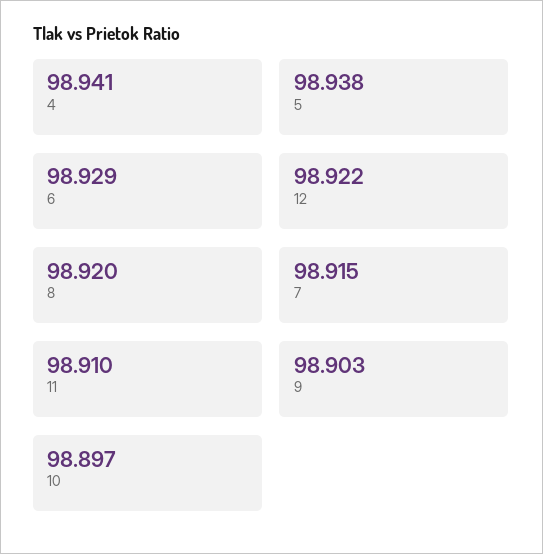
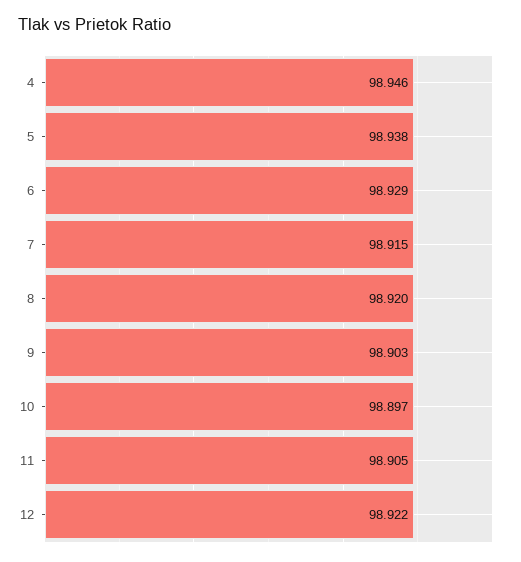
4: 98.941 -> 98.946
11: 98.91 -> 98.905

